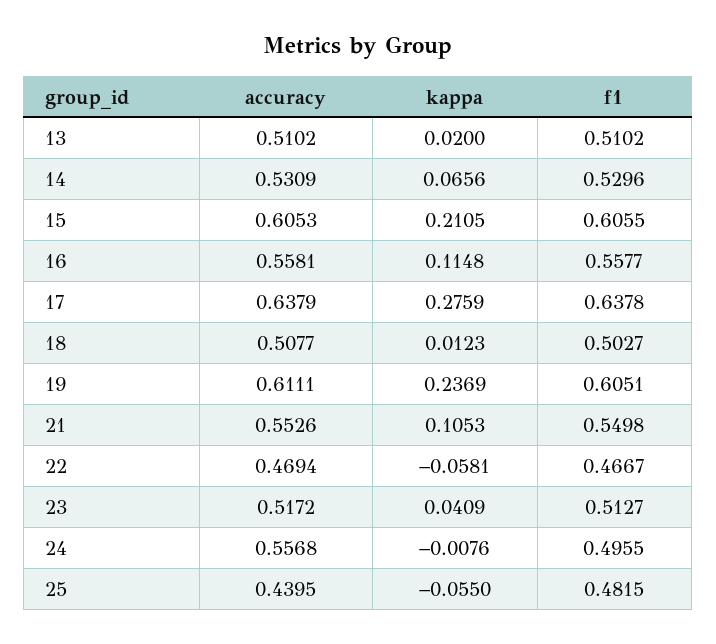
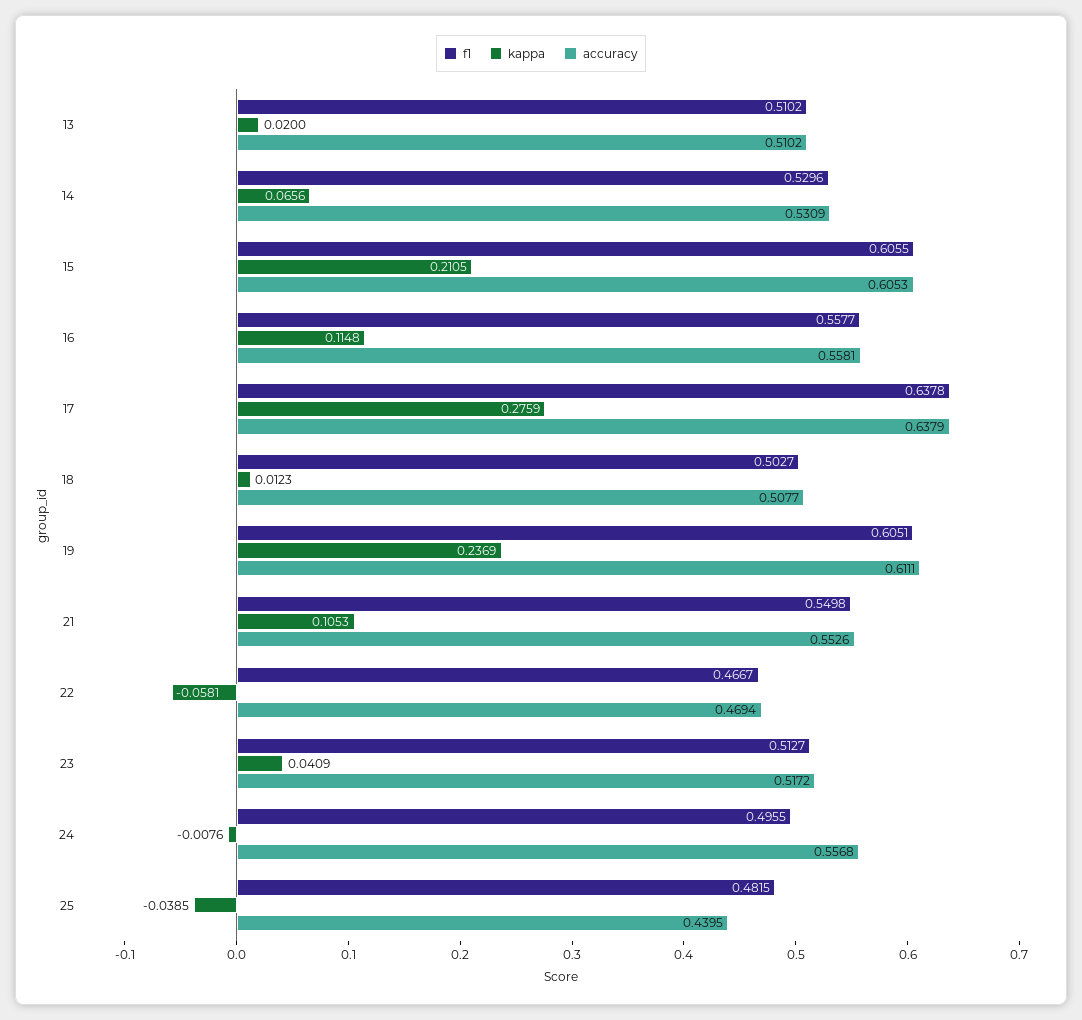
kappa, 25: -0.055 -> -0.0385

